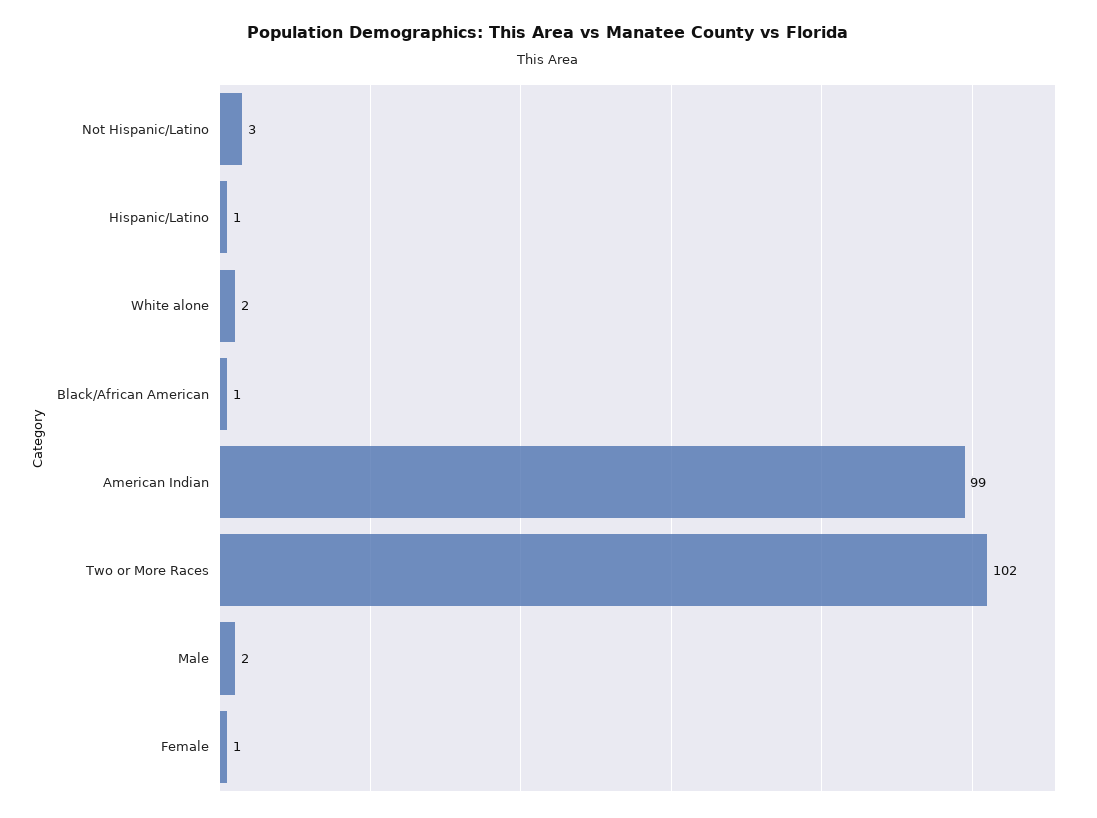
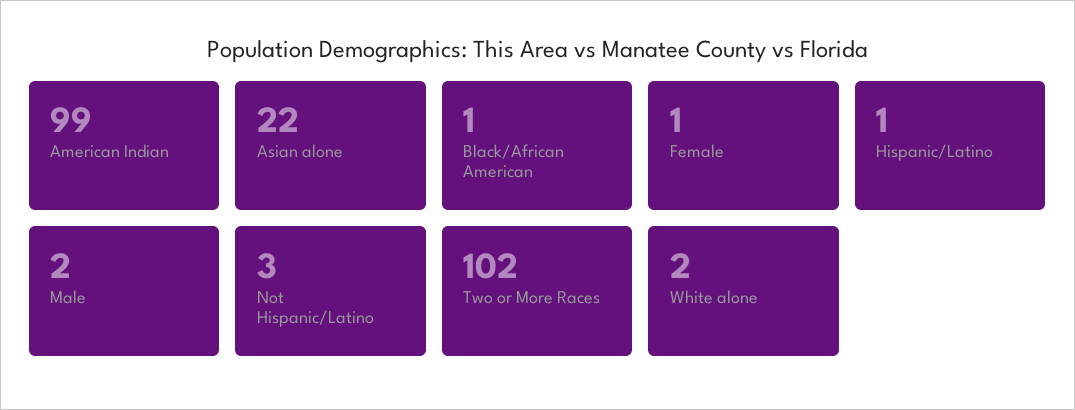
Asian alone: none -> 22

